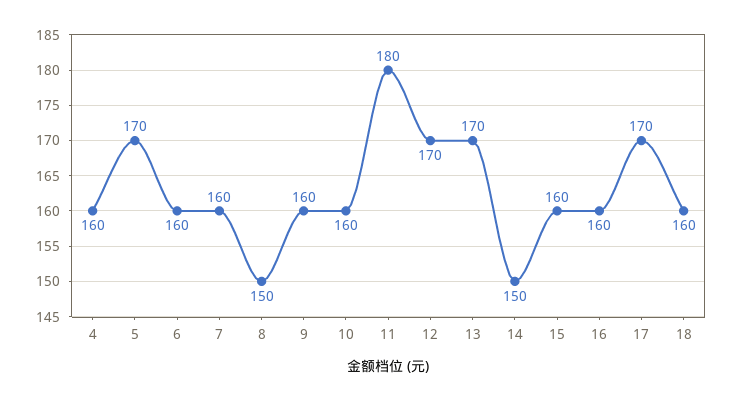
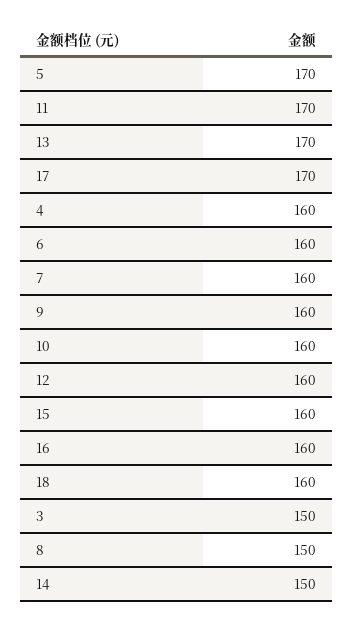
11: 180 -> 170
12: 170 -> 160
3: none -> 150

